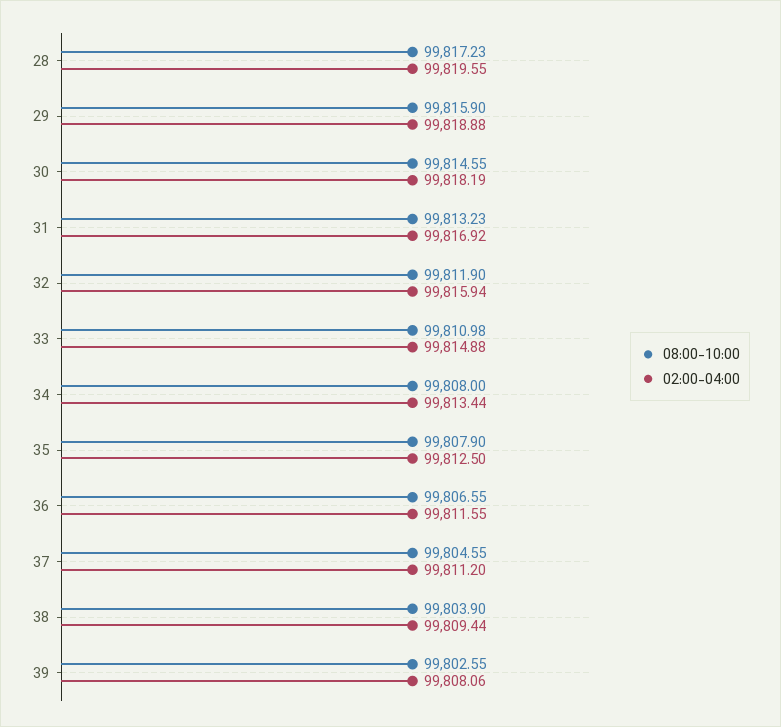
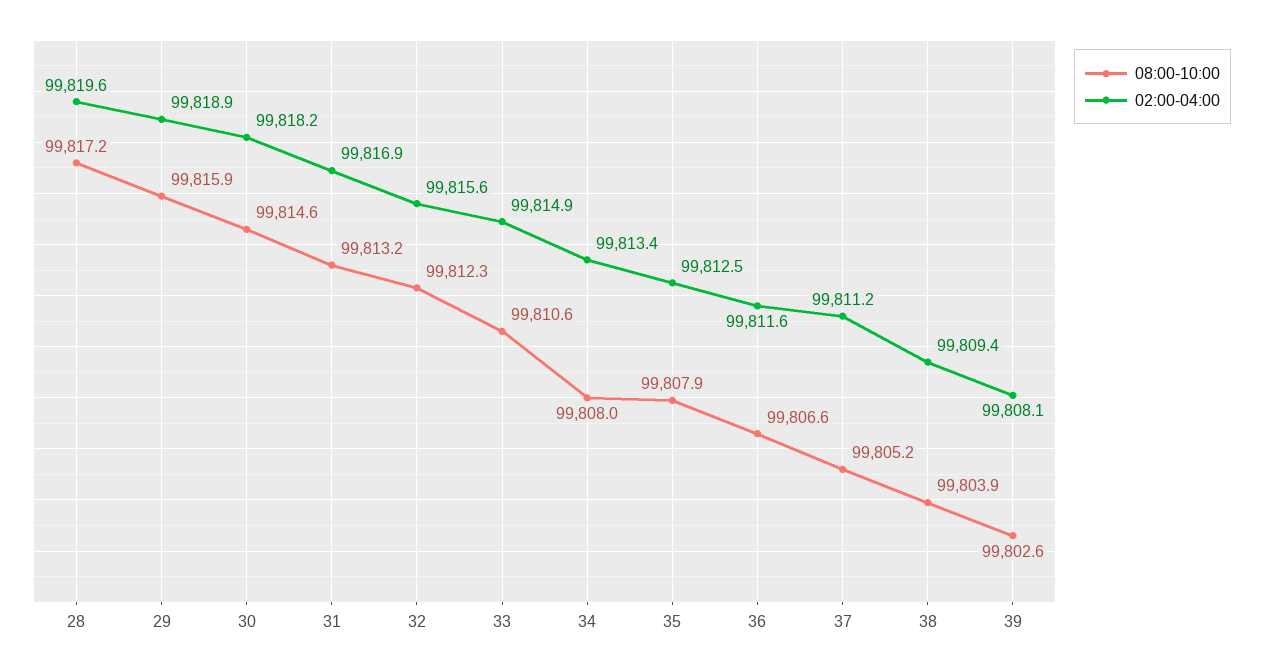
08:00-10:00, 32: 99811.9 -> 99812.3
02:00-04:00, 32: 99815.94 -> 99815.6
08:00-10:00, 33: 99810.98 -> 99810.6
08:00-10:00, 37: 99804.55 -> 99805.2

